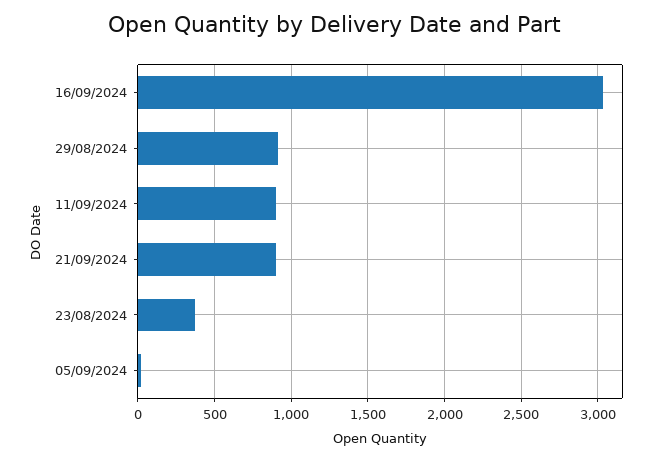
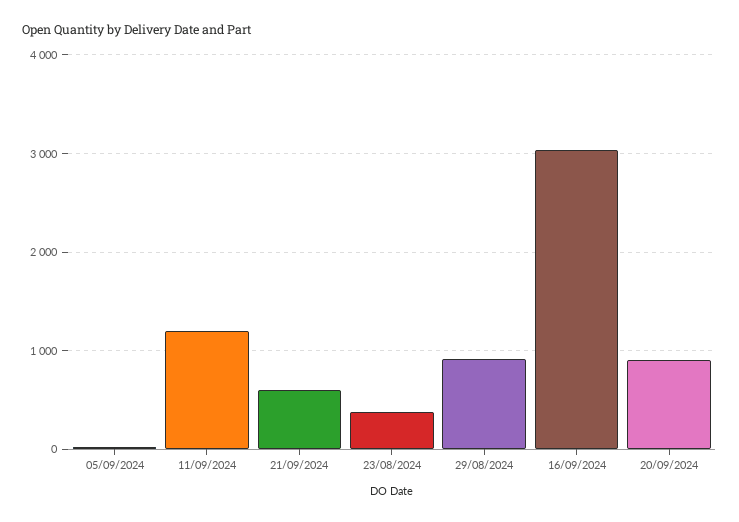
11/09/2024: 900 -> 1200
21/09/2024: 900 -> 600
20/09/2024: none -> 900

